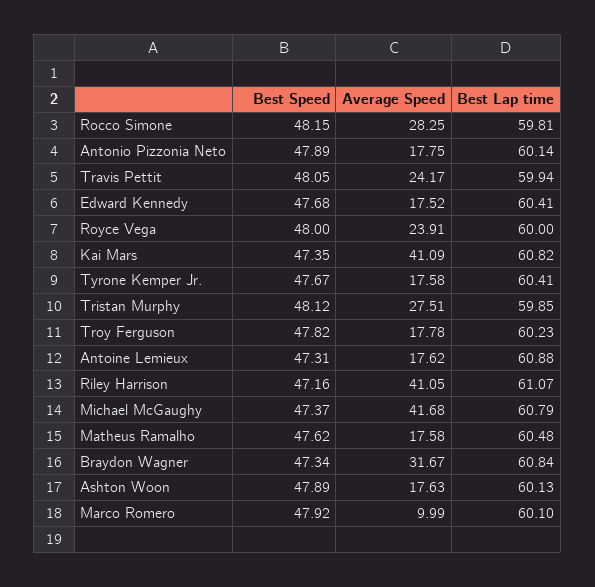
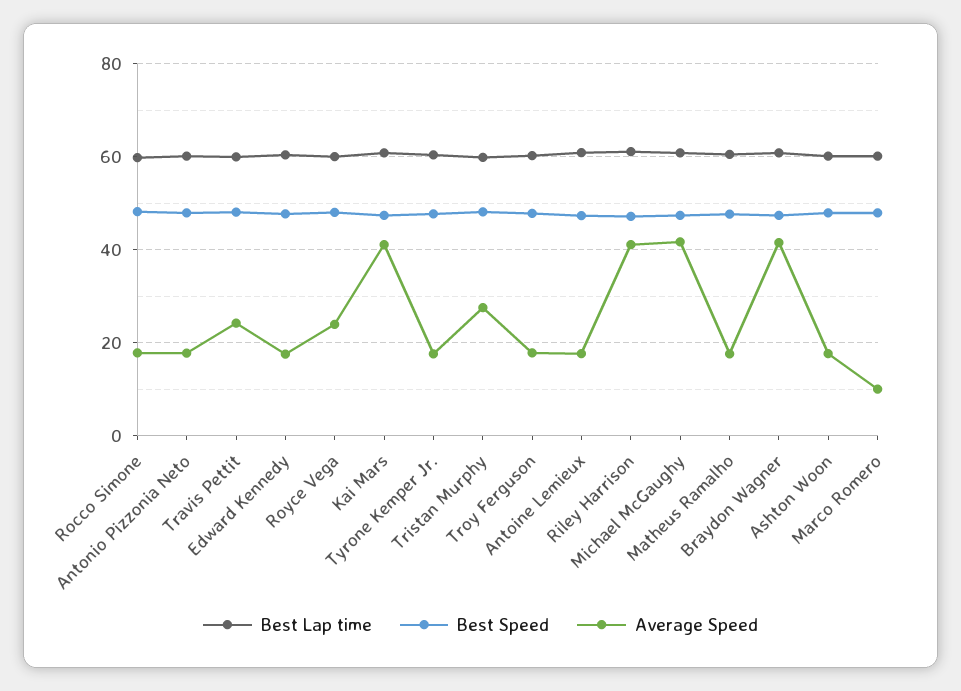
Average Speed, Rocco Simone: 28.25 -> 18
Average Speed, Braydon Wagner: 31.67 -> 42

